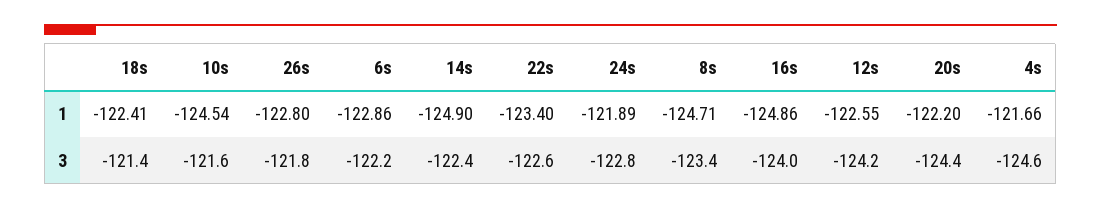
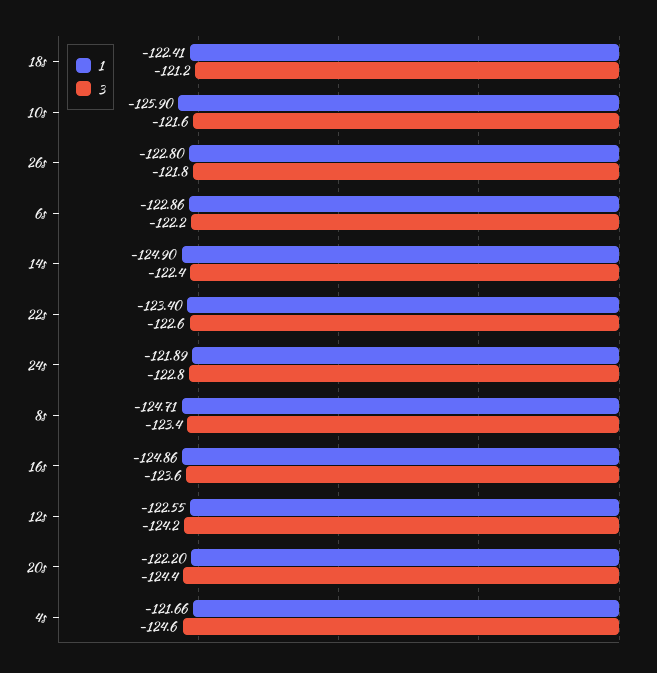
1, 10s: -124.54 -> -125.9
3, 18s: -121.4 -> -121.2
3, 16s: -124 -> -123.6

